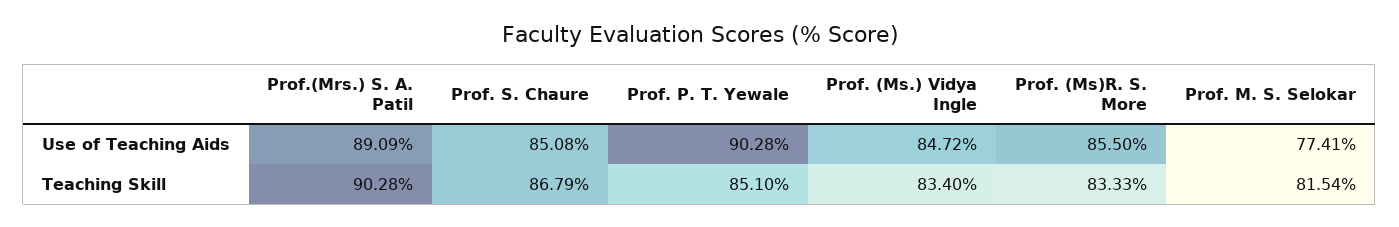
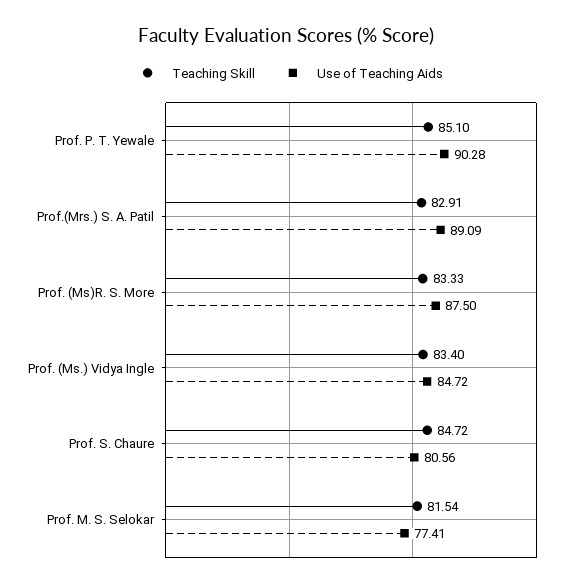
Use of Teaching Aids, Prof. S. Chaure: 85.08 -> 80.56
Use of Teaching Aids, Prof. (Ms)R. S. More: 85.5 -> 87.5
Teaching Skill, Prof.(Mrs.) S. A. Patil: 90.28 -> 82.91
Teaching Skill, Prof. S. Chaure: 86.79 -> 84.72

